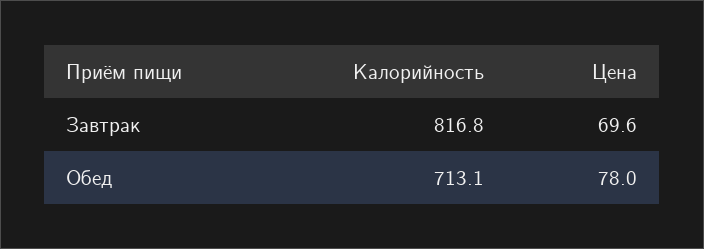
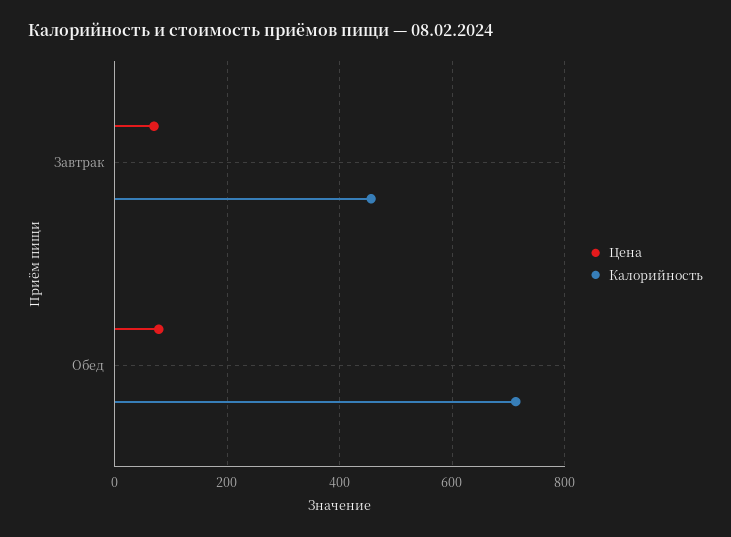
Калорийность, Завтрак: 816.8 -> 460

